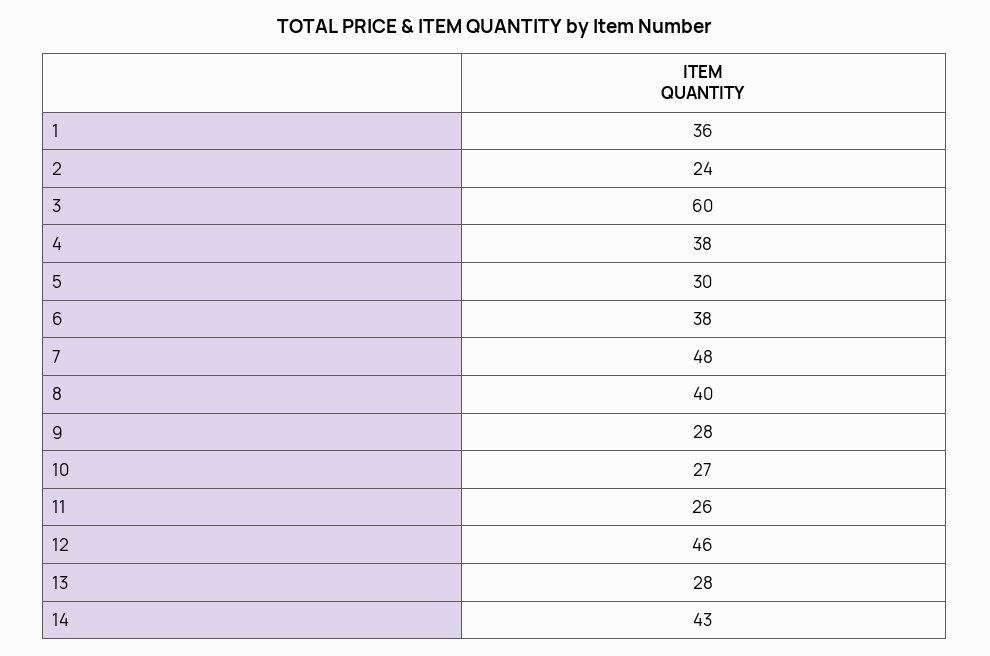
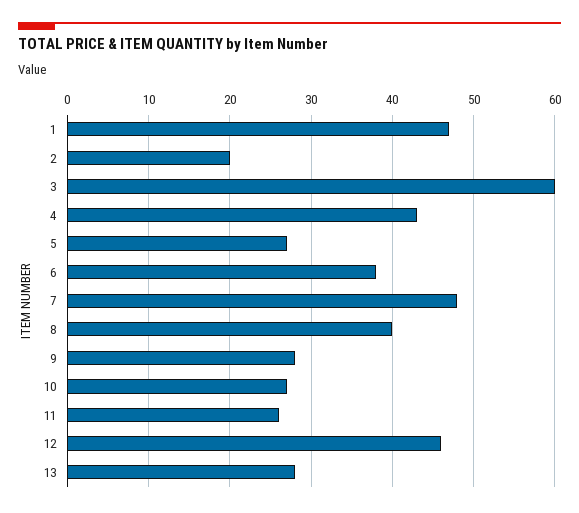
1: 36 -> 47
2: 24 -> 20
4: 38 -> 43
5: 30 -> 27
14: 43 -> none

